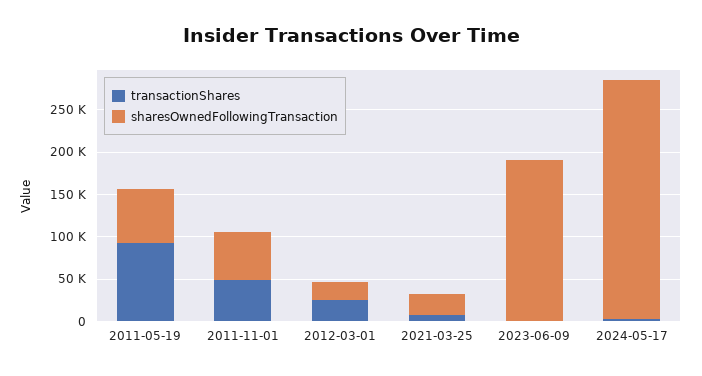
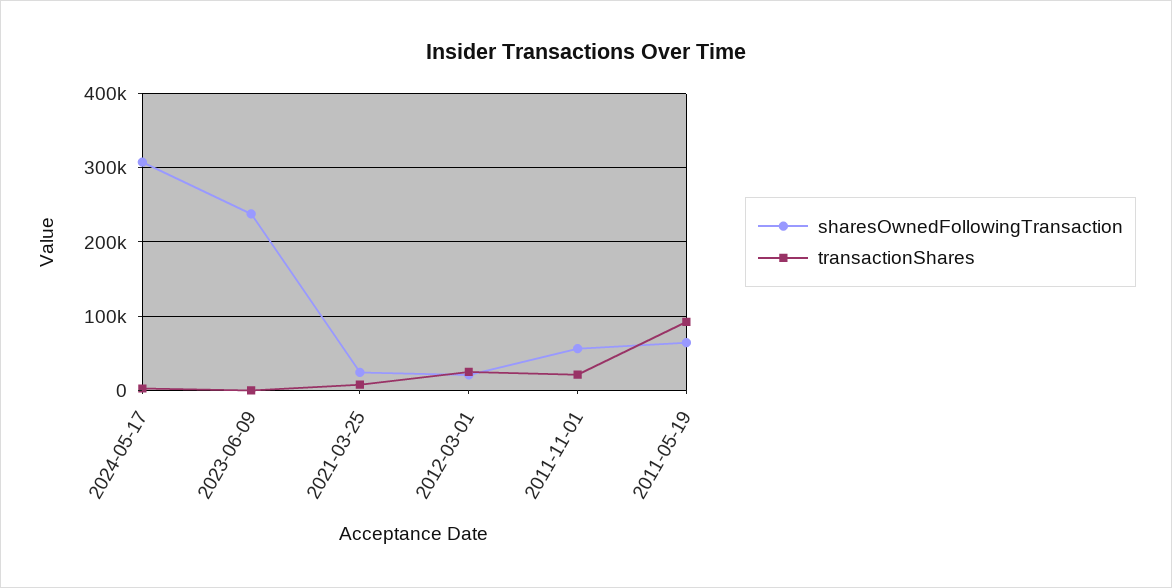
transactionShares, 2011-11-01: 50000 -> 20000
sharesOwnedFollowingTransaction, 2023-06-09: 190000 -> 240000
sharesOwnedFollowingTransaction, 2024-05-17: 280000 -> 310000

